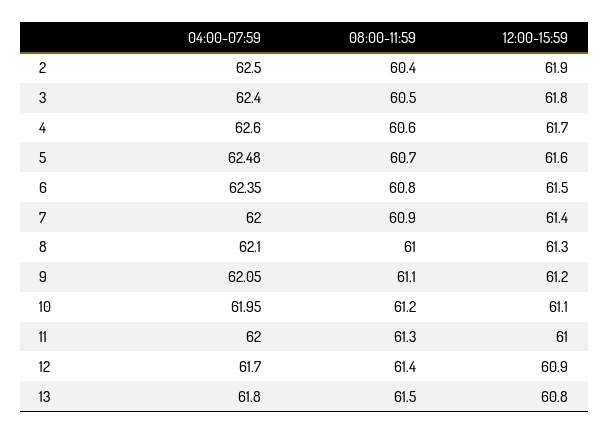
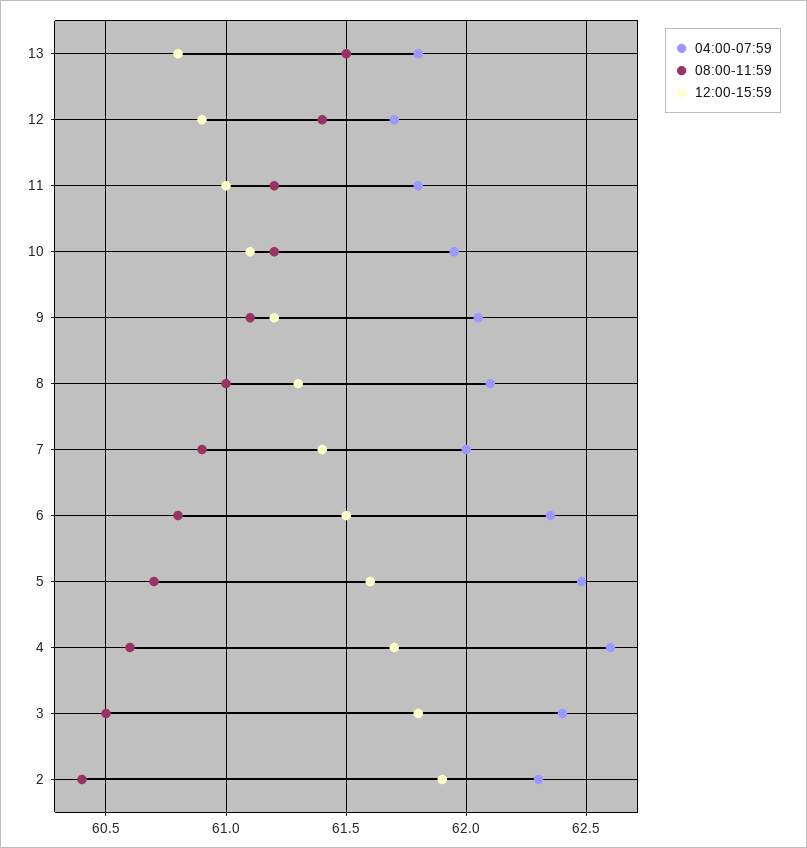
04:00-07:59, 2: 62.5 -> 62.3
04:00-07:59, 11: 62 -> 61.8
08:00-11:59, 11: 61.3 -> 61.2

